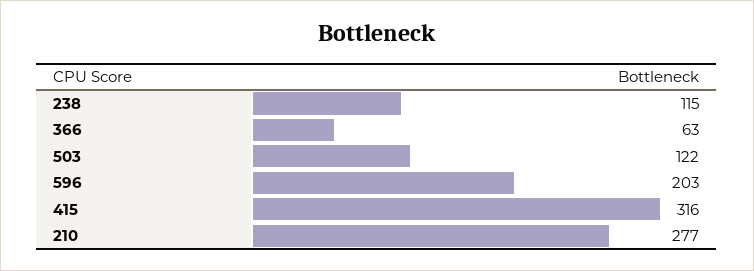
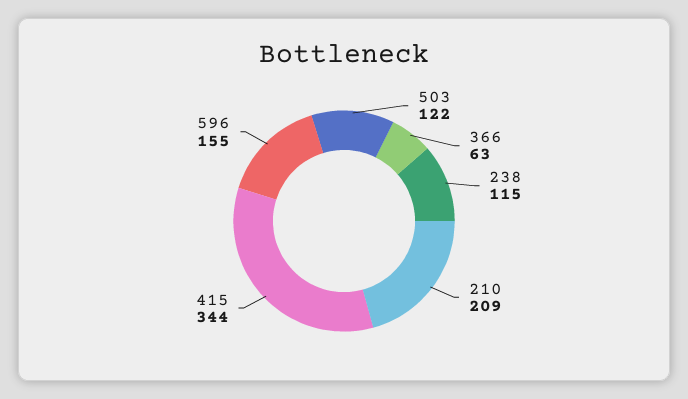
596: 203 -> 155
415: 316 -> 344
210: 277 -> 209

